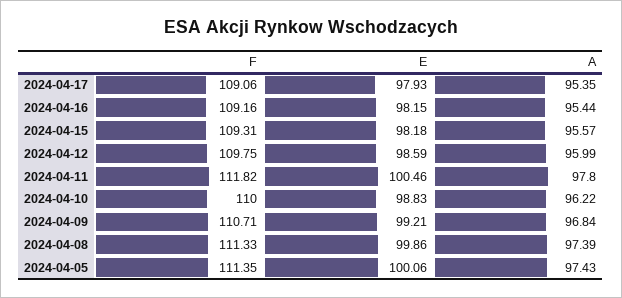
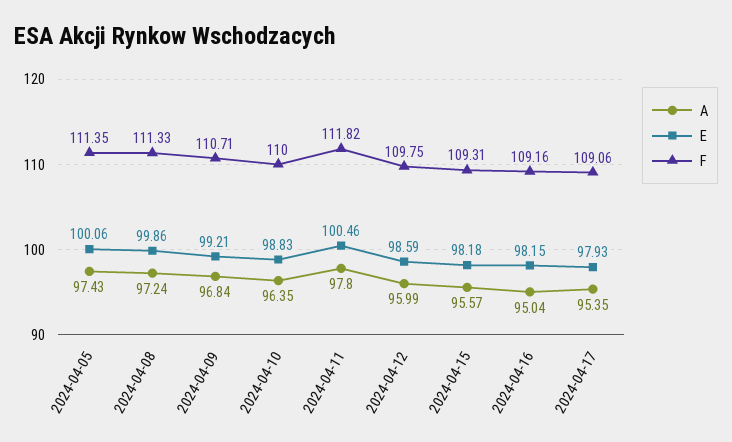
A, 2024-04-16: 95.44 -> 95.04
A, 2024-04-10: 96.22 -> 96.35
A, 2024-04-08: 97.39 -> 97.24

